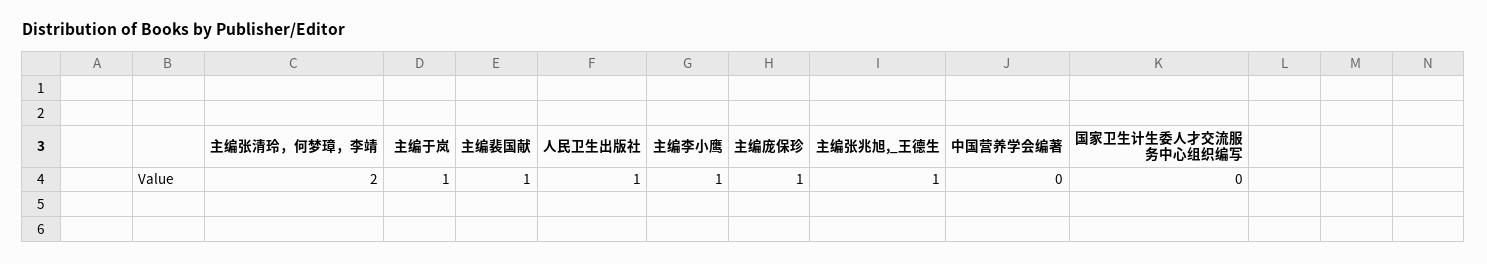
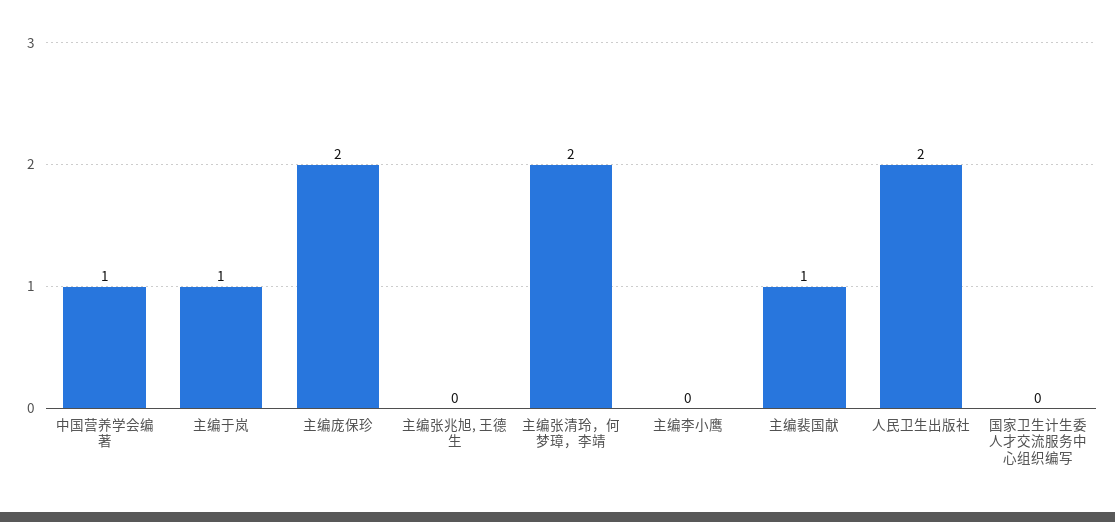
人民卫生出版社: 1 -> 2
主编李小鹰: 1 -> 0
主编庞保珍: 1 -> 2
主编张兆旭,_王德生: 1 -> 0
中国营养学会编著: 0 -> 1

